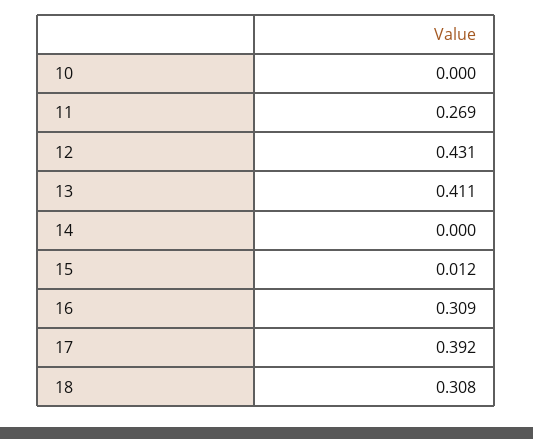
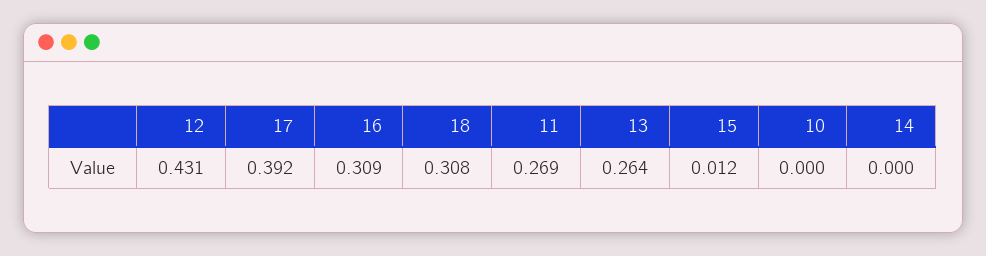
13: 0.411 -> 0.264

